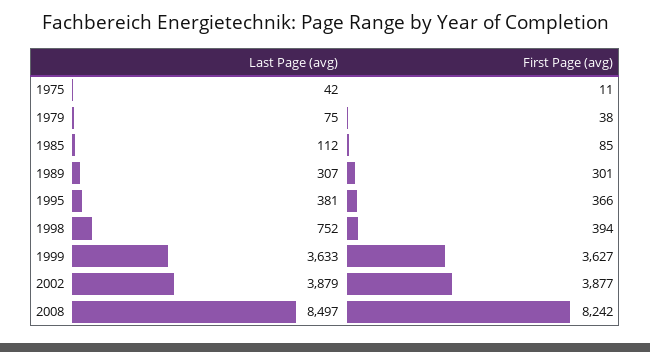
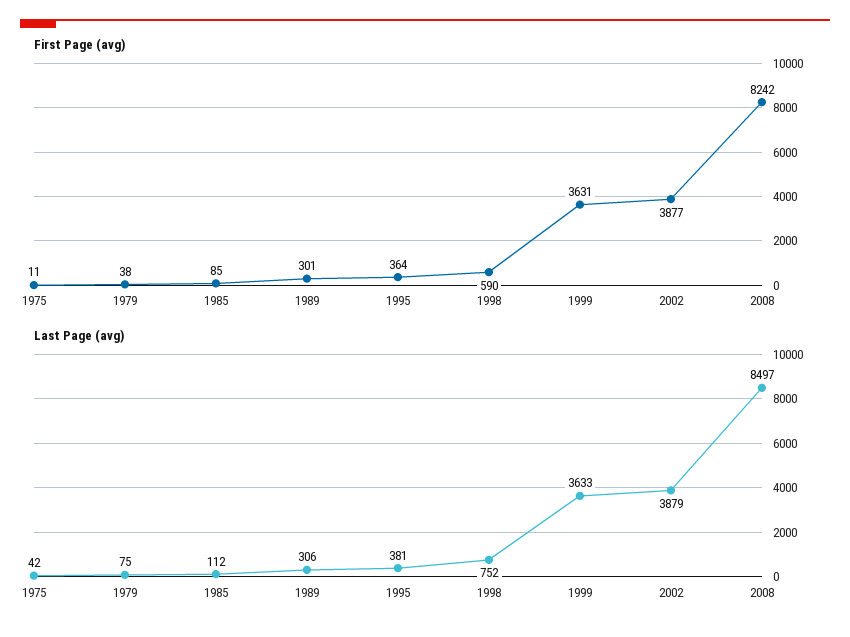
Last Page (avg), 1989: 307 -> 306
First Page (avg), 1995: 366 -> 364
First Page (avg), 1998: 394 -> 590
First Page (avg), 1999: 3627 -> 3631

